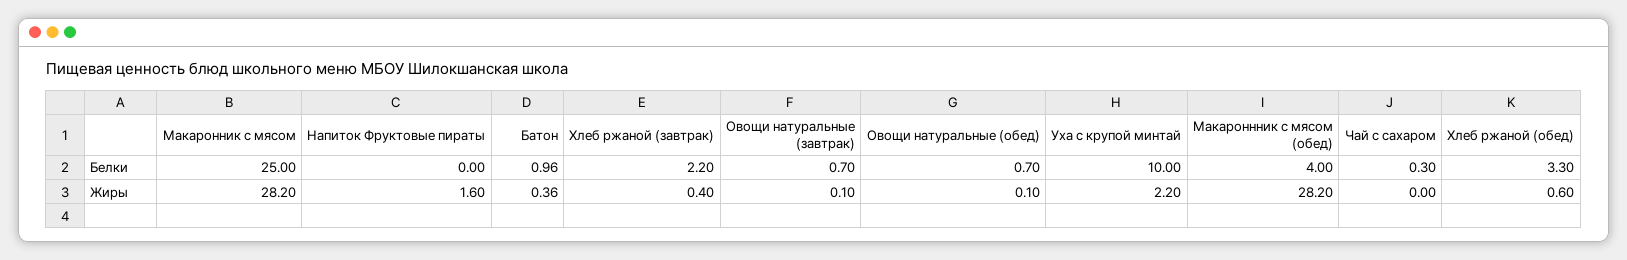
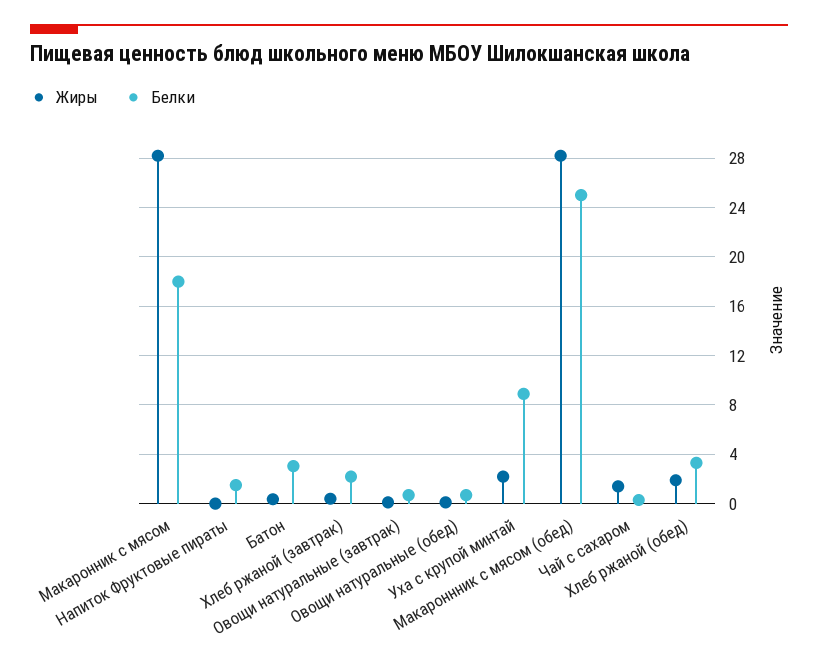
Белки, Макаронник с мясом: 25 -> 18
Белки, Напиток Фруктовые пираты: 0 -> 1.5
Белки, Батон: 0.96 -> 3
Белки, Уха с крупой минтай: 10 -> 9
Белки, Макароннник с мясом (обед): 4 -> 25
Жиры, Напиток Фруктовые пираты: 1.6 -> 0
Жиры, Чай с сахаром: 0 -> 1.5
Жиры, Хлеб ржаной (обед): 0.6 -> 2

